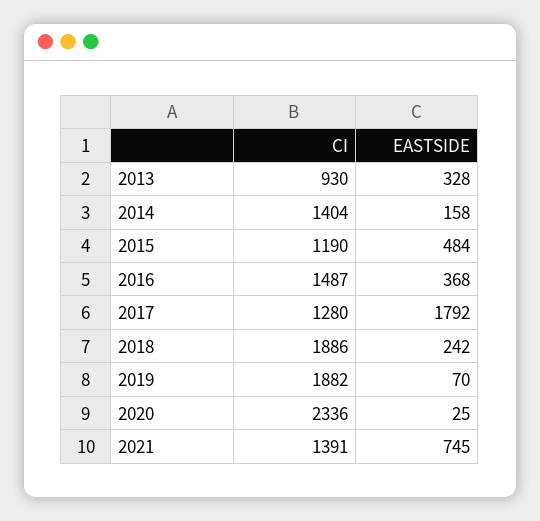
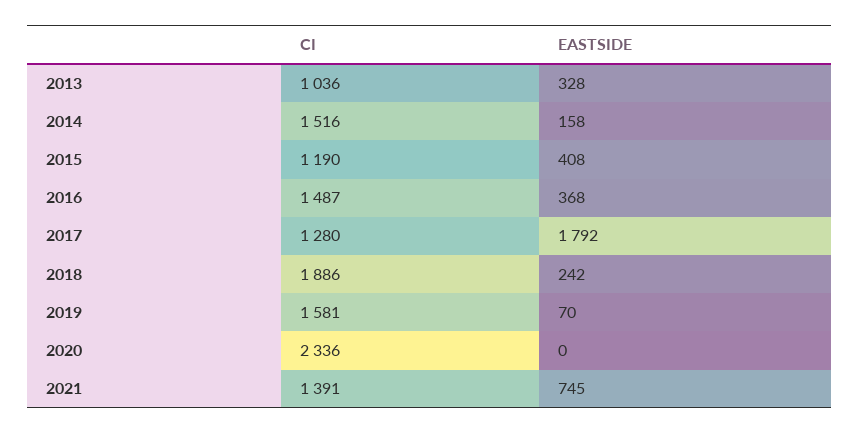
CI, 2013: 930 -> 1036
CI, 2014: 1404 -> 1516
EASTSIDE, 2015: 484 -> 408
CI, 2019: 1882 -> 1581
EASTSIDE, 2020: 25 -> 0

